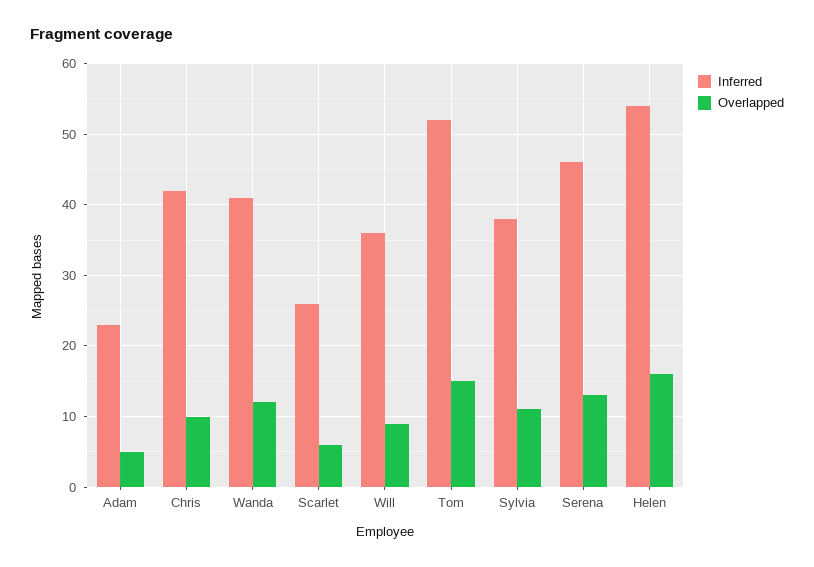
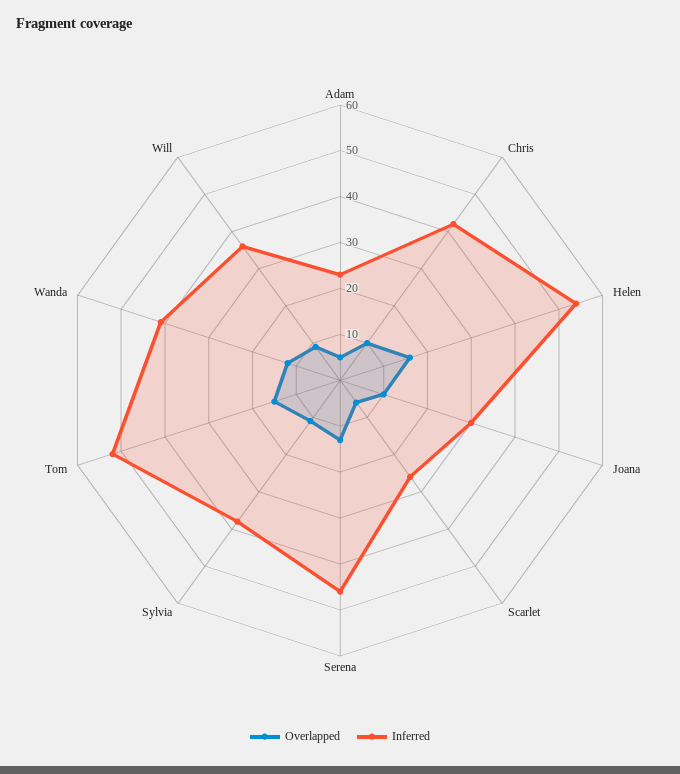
Overlapped, Joana: none -> 10
Inferred, Joana: none -> 30

